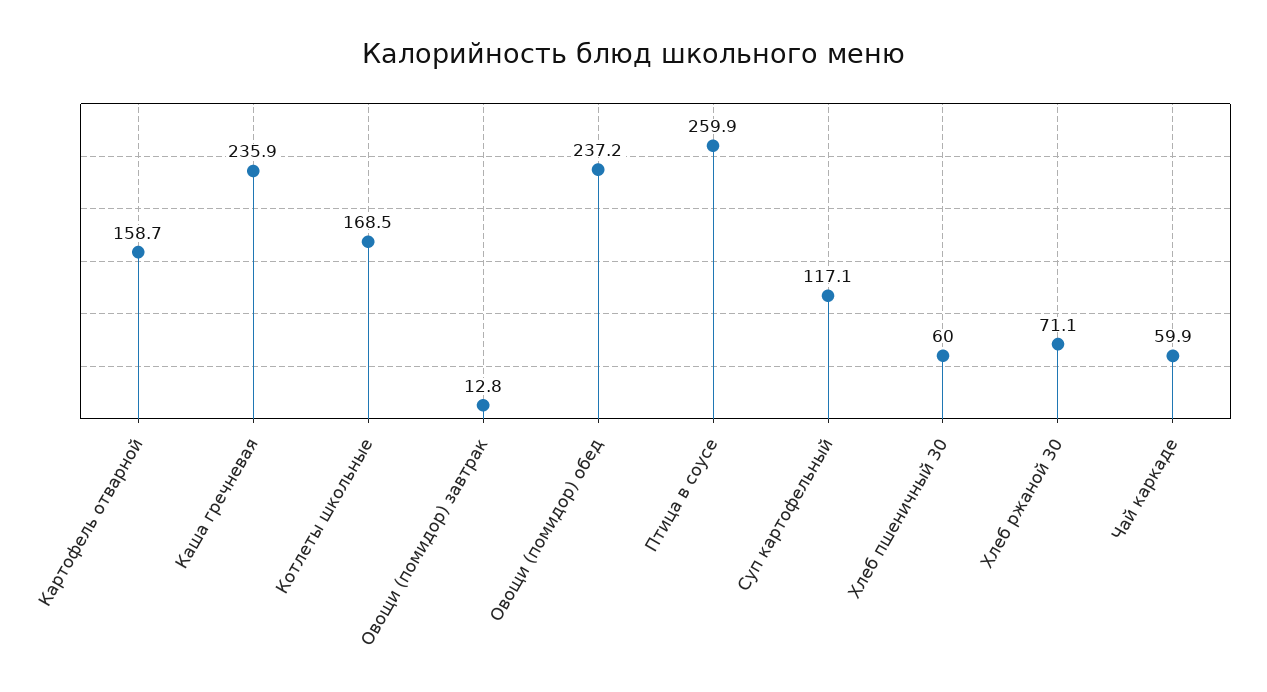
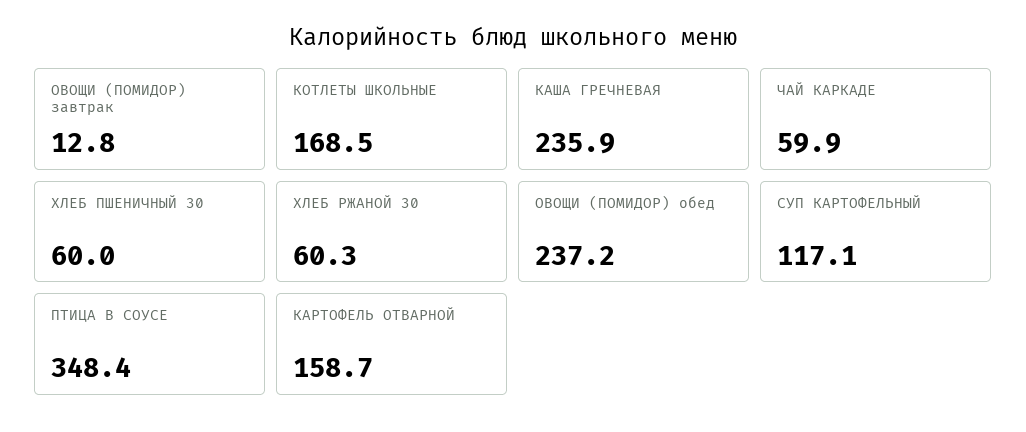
Птица в соусе: 259.9 -> 348.4
Хлеб ржаной 30: 71.1 -> 60.3

